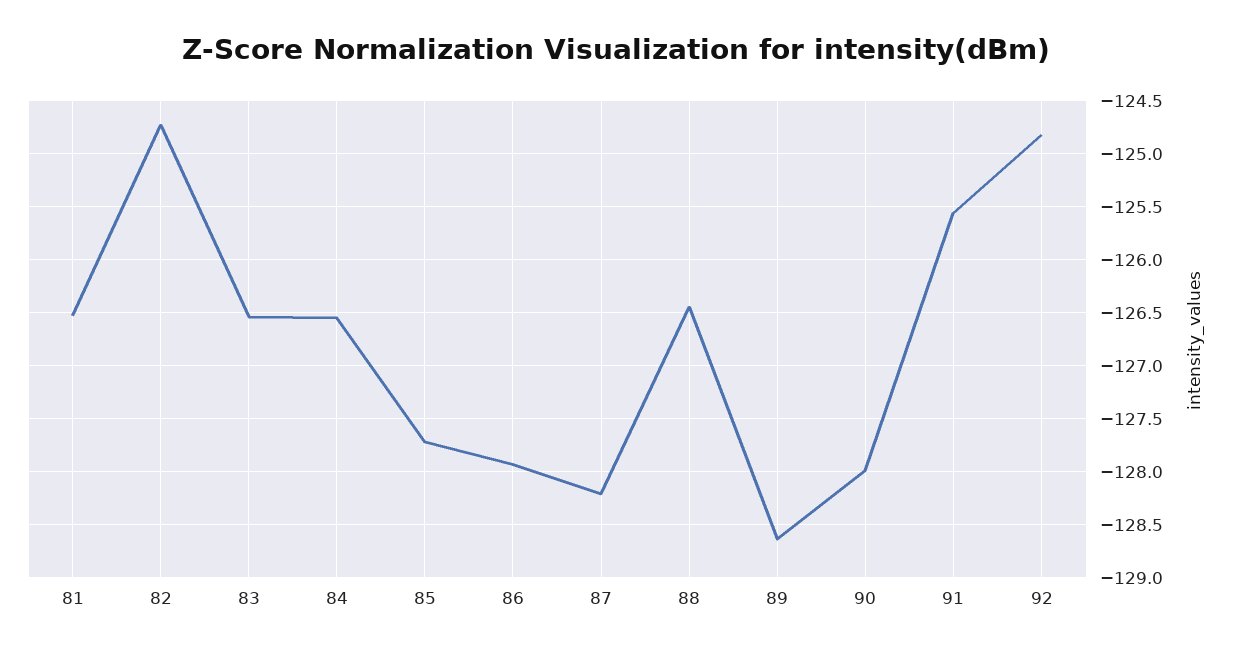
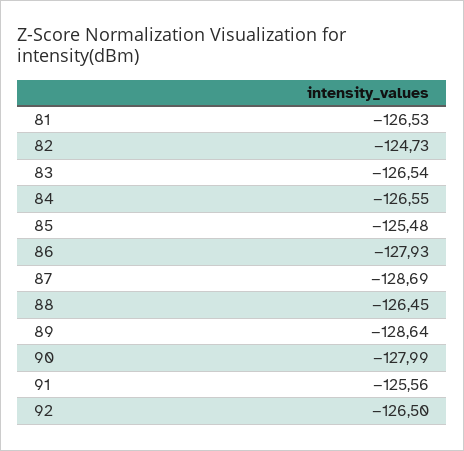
85: -127.7 -> -125.48
87: -128.2 -> -128.69
92: -124.8 -> -126.5

